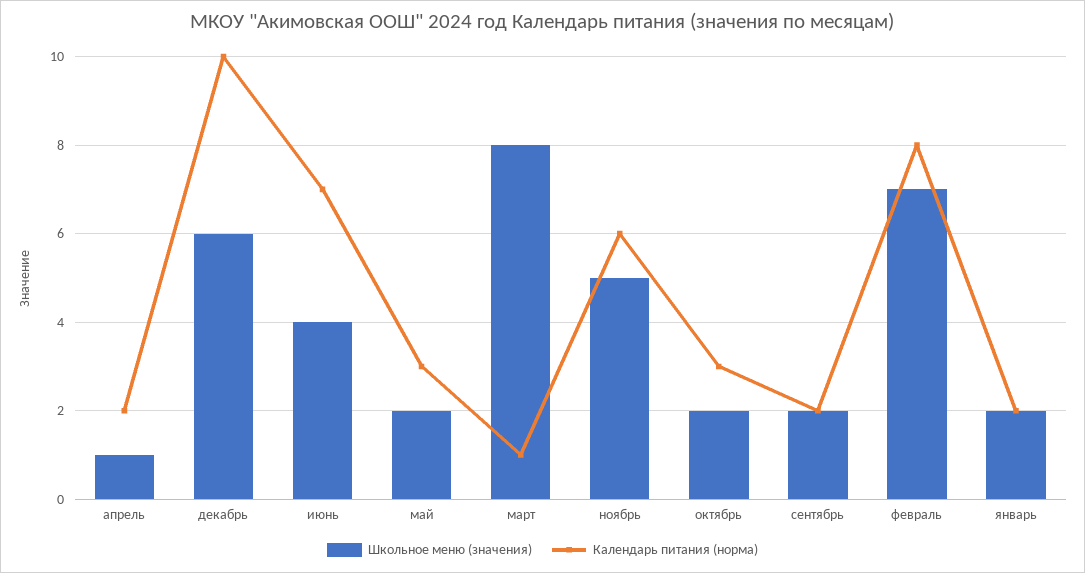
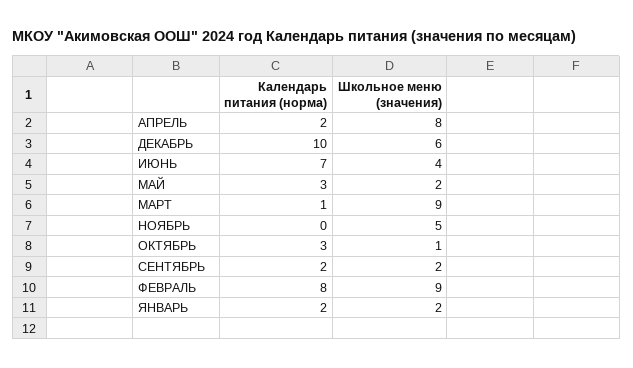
Школьное меню (значения), апрель: 1 -> 8
Школьное меню (значения), март: 8 -> 9
Календарь питания (норма), ноябрь: 6 -> 0
Школьное меню (значения), октябрь: 2 -> 1
Школьное меню (значения), февраль: 7 -> 9

